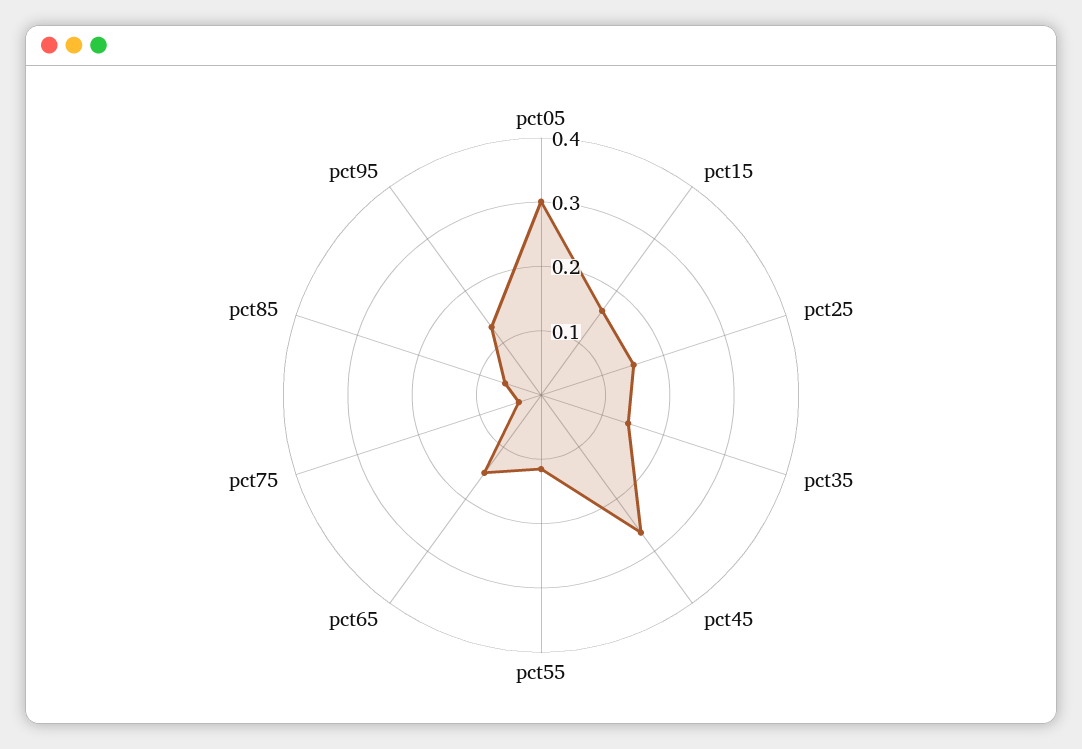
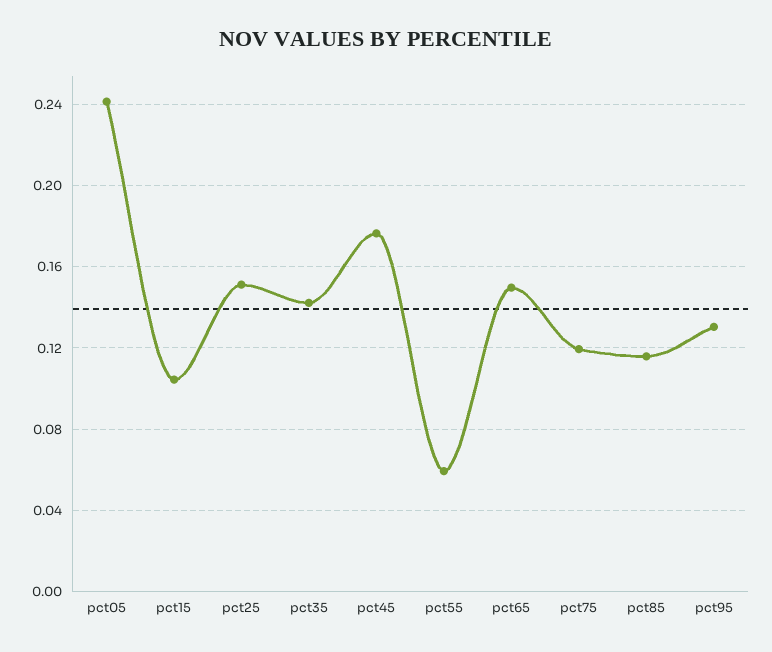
pct05: 0.3 -> 0.24
pct15: 0.16 -> 0.105
pct45: 0.26 -> 0.175
pct55: 0.12 -> 0.06
pct75: 0.04 -> 0.12
pct85: 0.06 -> 0.115

